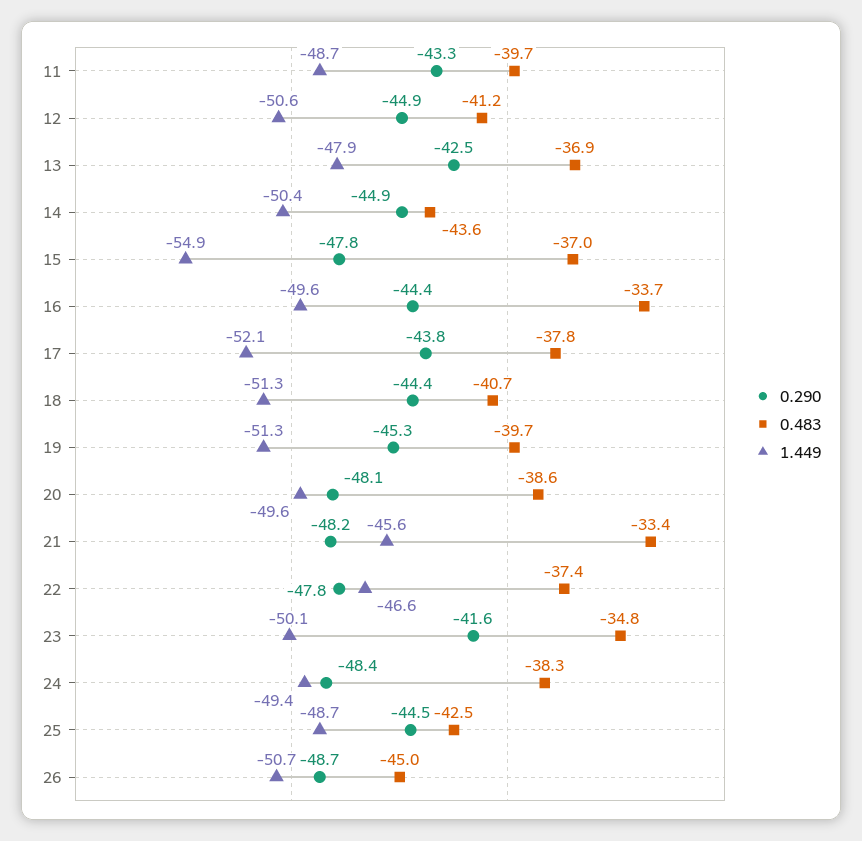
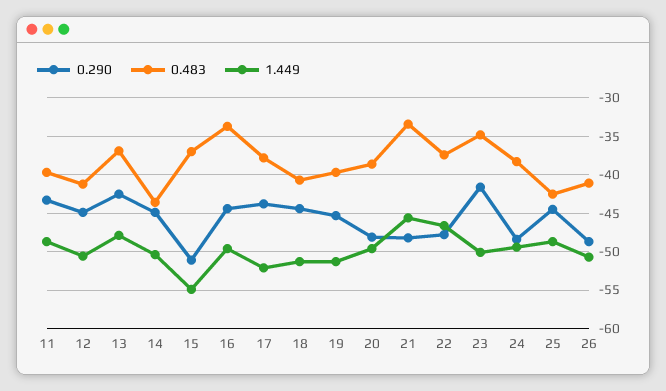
0.290, 15: -47.8 -> -51
0.483, 26: -45 -> -41

